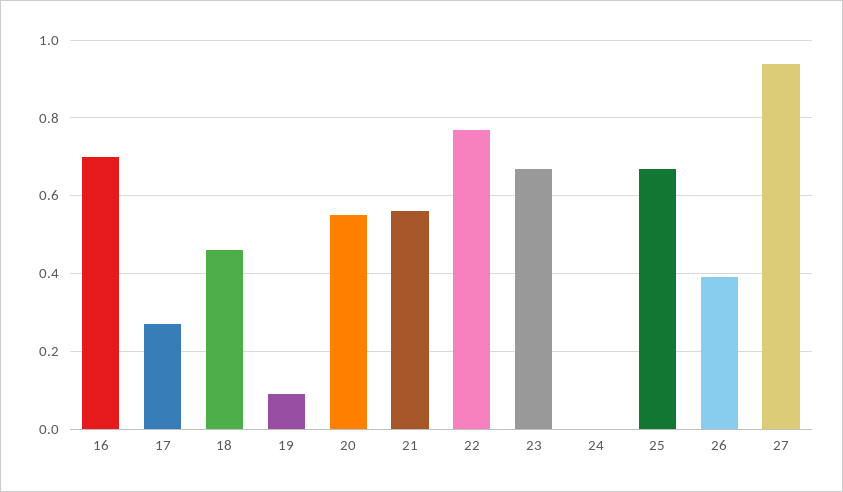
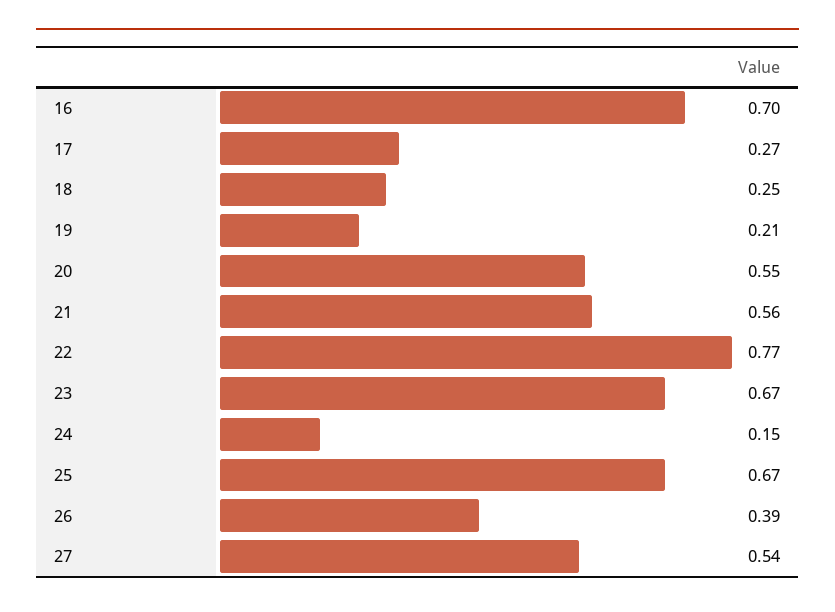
18: 0.45 -> 0.25
19: 0.1 -> 0.21
24: 0 -> 0.15
27: 0.95 -> 0.54

